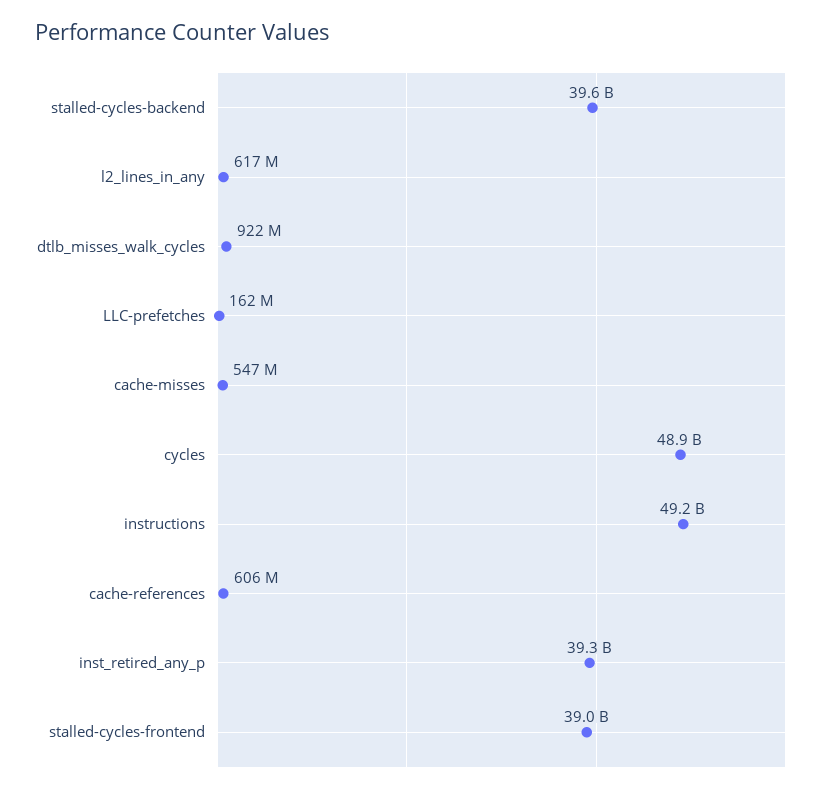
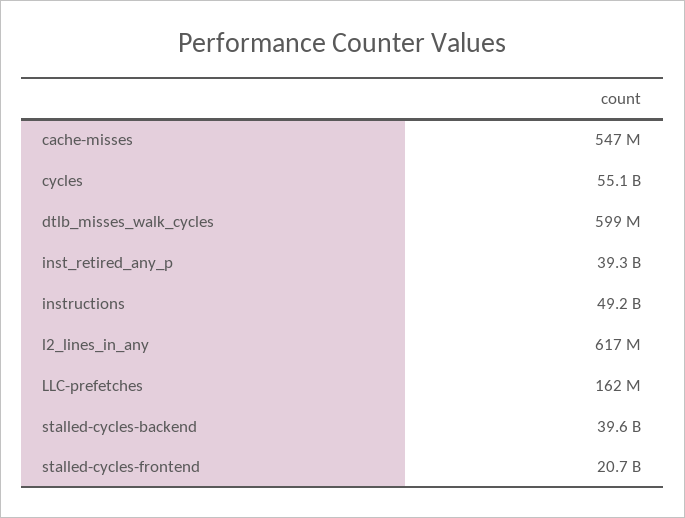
dtlb_misses_walk_cycles: 922000000 -> 599000000
cycles: 48900000000 -> 55100000000
cache-references: 606000000 -> none
stalled-cycles-frontend: 39000000000 -> 20700000000

